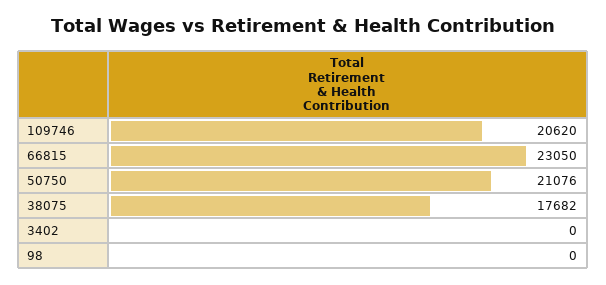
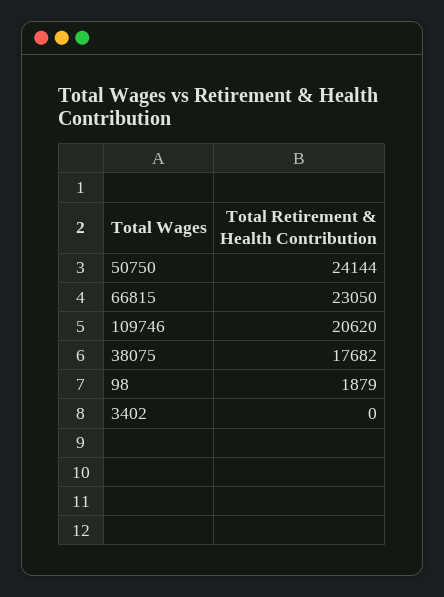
50750: 21076 -> 24144
98: 0 -> 1879

